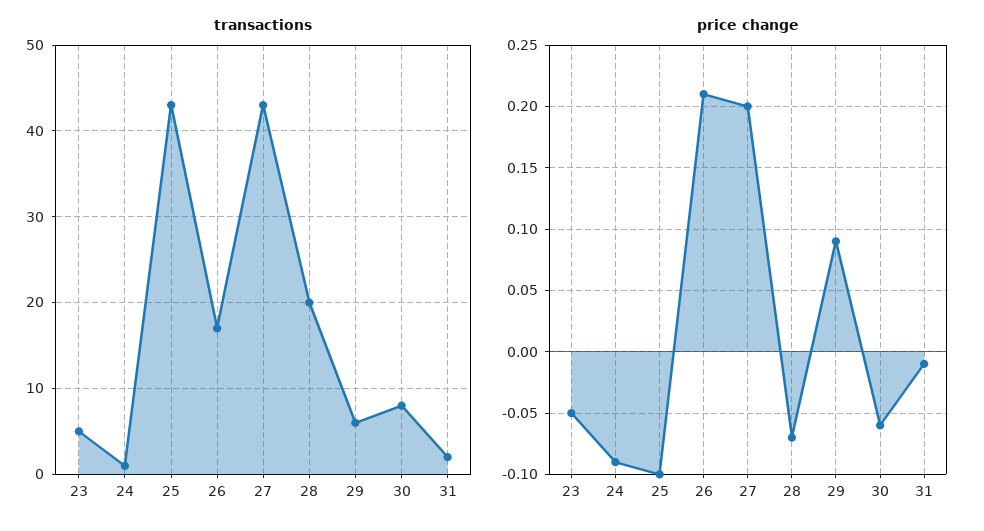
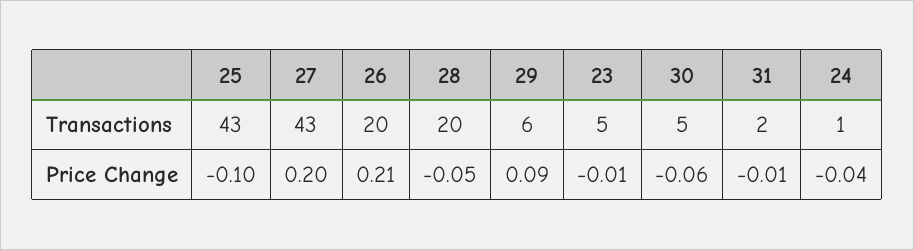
transactions, 26: 17 -> 20
transactions, 30: 8 -> 5
price change, 23: -0.05 -> -0.01
price change, 24: -0.09 -> -0.04
price change, 28: -0.07 -> -0.05

